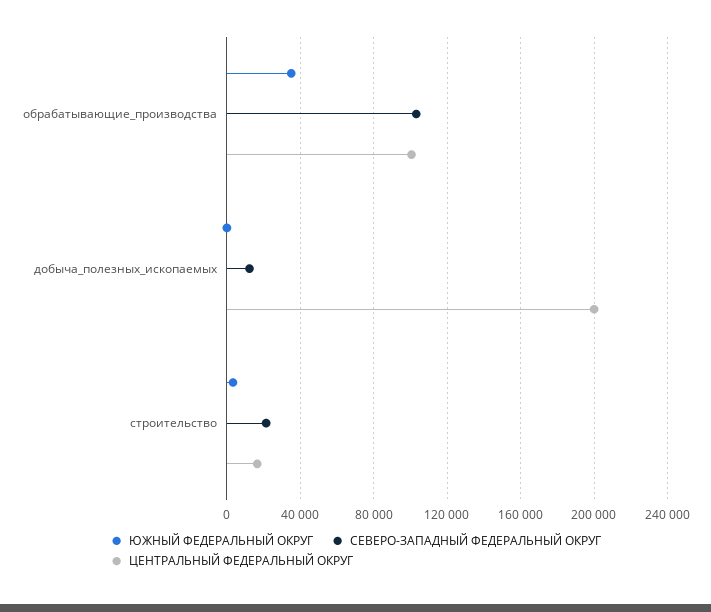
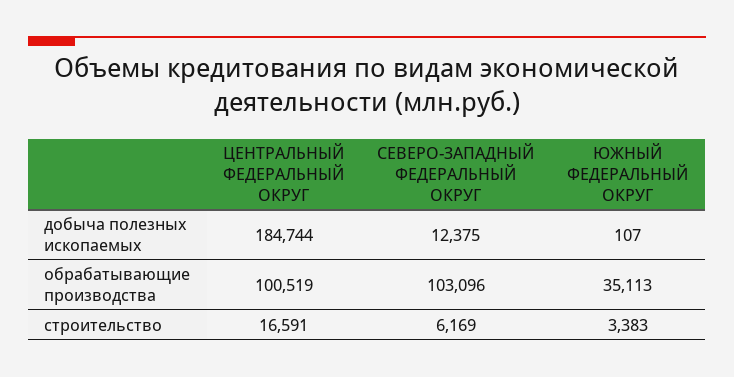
ЦЕНТРАЛЬНЫЙ ФЕДЕРАЛЬНЫЙ ОКРУГ, добыча_полезных_ископаемых: 200000 -> 184744
СЕВЕРО-ЗАПАДНЫЙ ФЕДЕРАЛЬНЫЙ ОКРУГ, строительство: 20000 -> 6169

